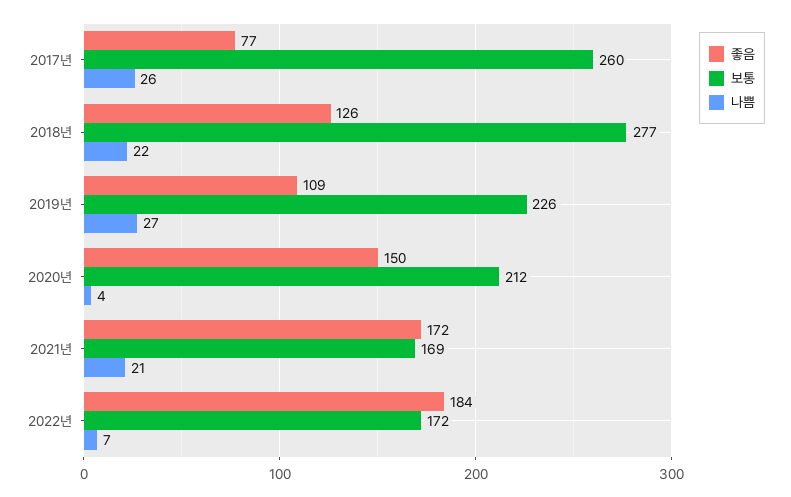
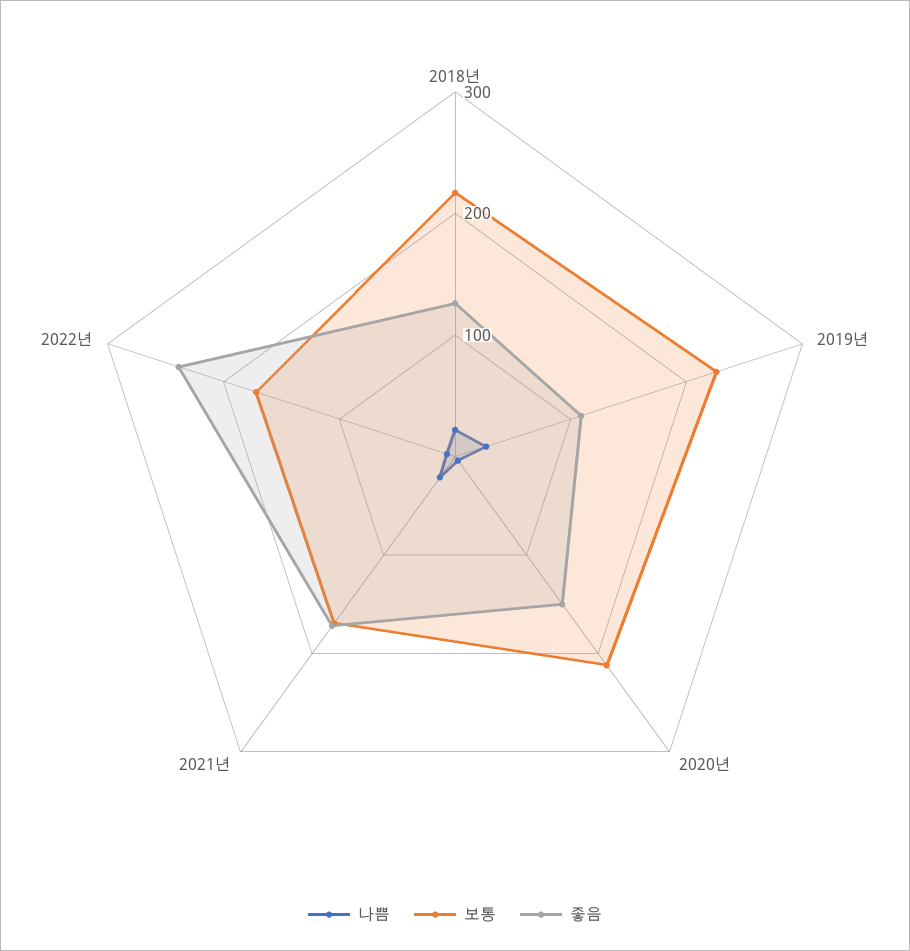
좋음, 2017년: 77 -> none
보통, 2017년: 260 -> none
나쁨, 2017년: 26 -> none
보통, 2018년: 277 -> 220
좋음, 2022년: 184 -> 240

